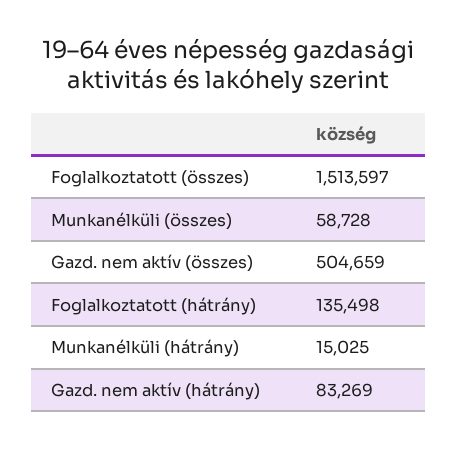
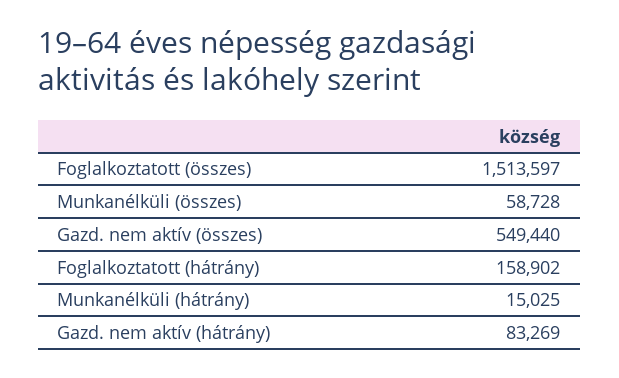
Gazd. nem aktív (összes): 504659 -> 549440
Foglalkoztatott (hátrány): 135498 -> 158902

